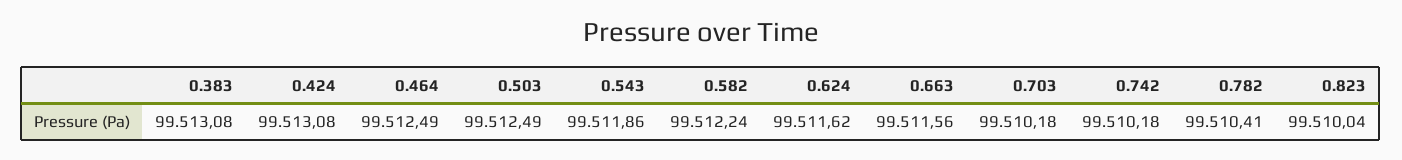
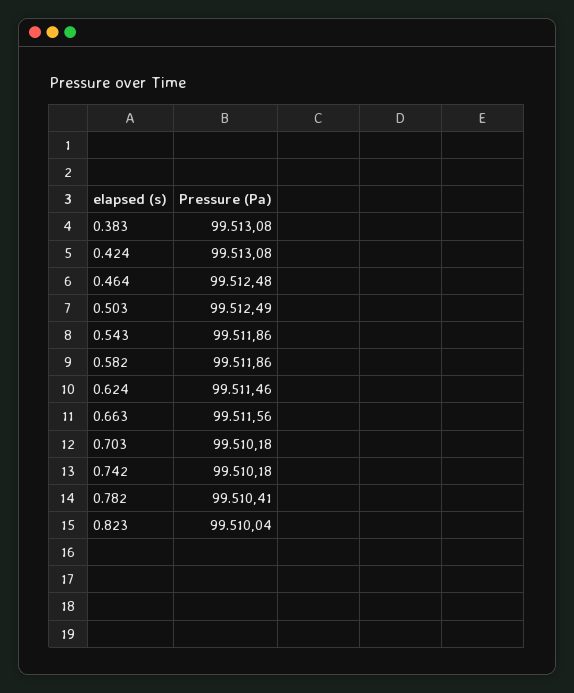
0.464: 99512.49 -> 99512.48
0.582: 99512.24 -> 99511.86
0.624: 99511.62 -> 99511.46

